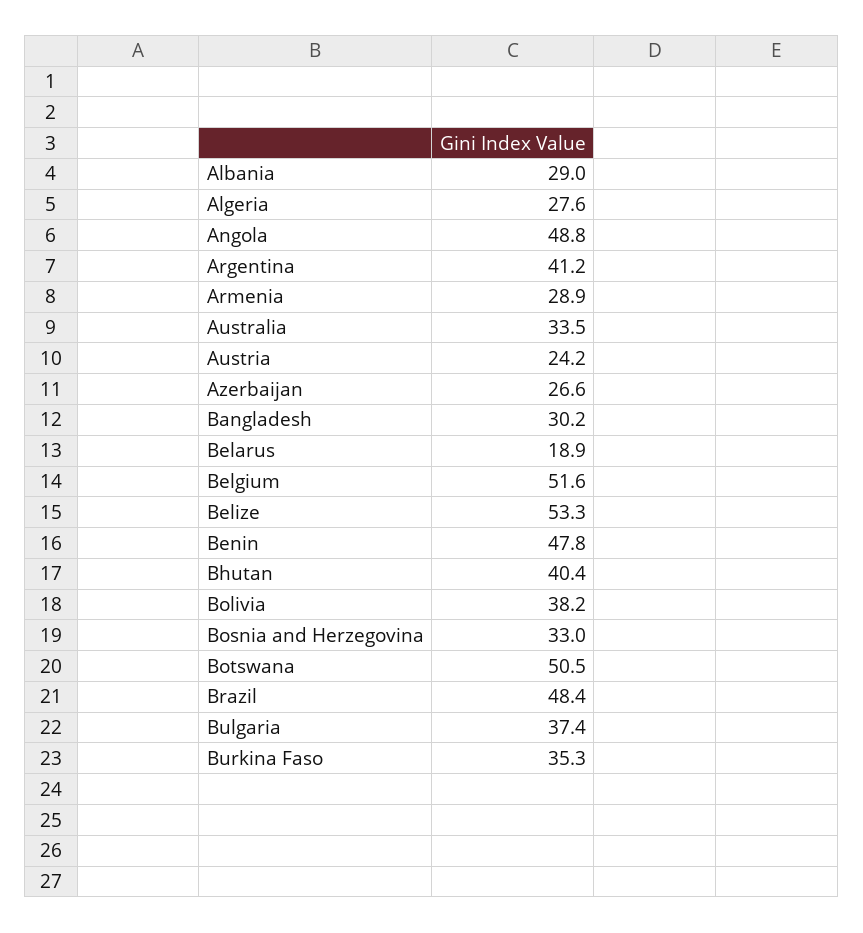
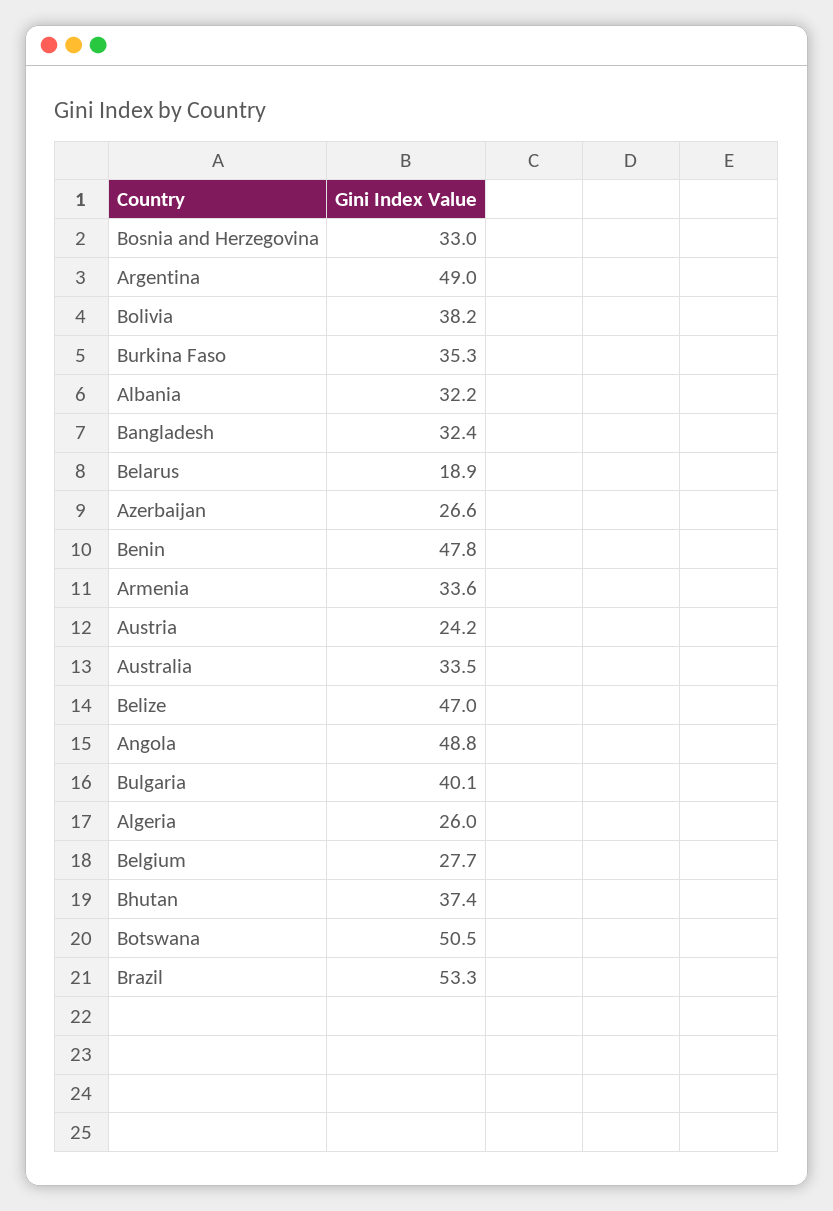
Albania: 29 -> 32.2
Algeria: 27.6 -> 26
Argentina: 41.2 -> 49
Armenia: 28.9 -> 33.6
Bangladesh: 30.2 -> 32.4
Belgium: 51.6 -> 27.7
Belize: 53.3 -> 47
Bhutan: 40.4 -> 37.4
Brazil: 48.4 -> 53.3
Bulgaria: 37.4 -> 40.1

